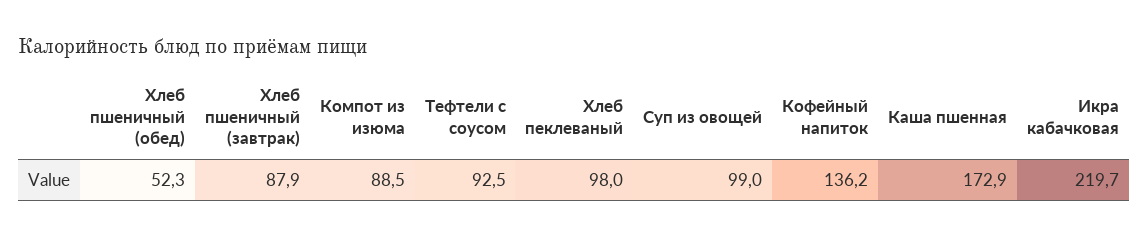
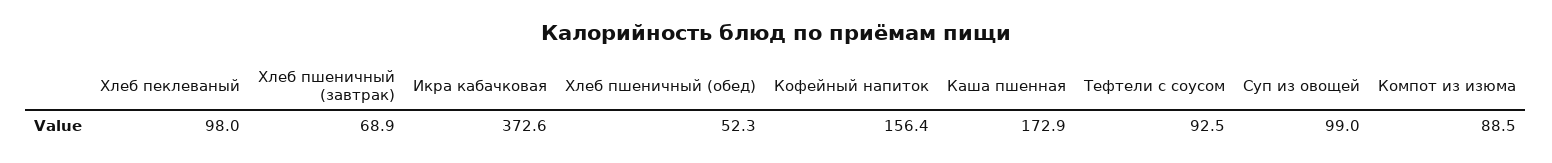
Хлеб пшеничный (завтрак): 87.9 -> 68.9
Кофейный напиток: 136.2 -> 156.4
Икра кабачковая: 219.7 -> 372.6

